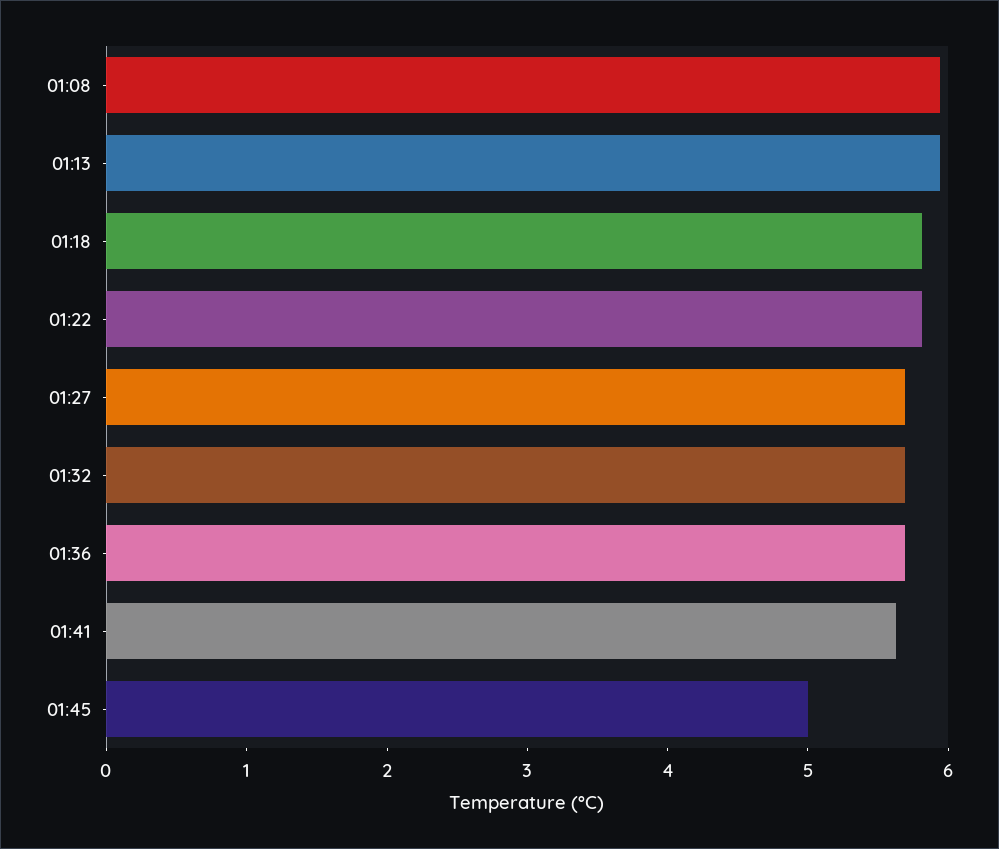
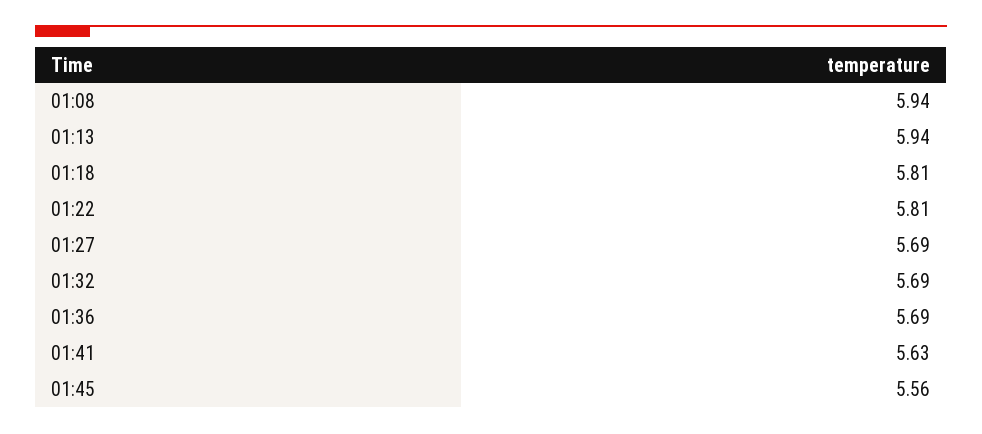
01:45: 5 -> 5.56

